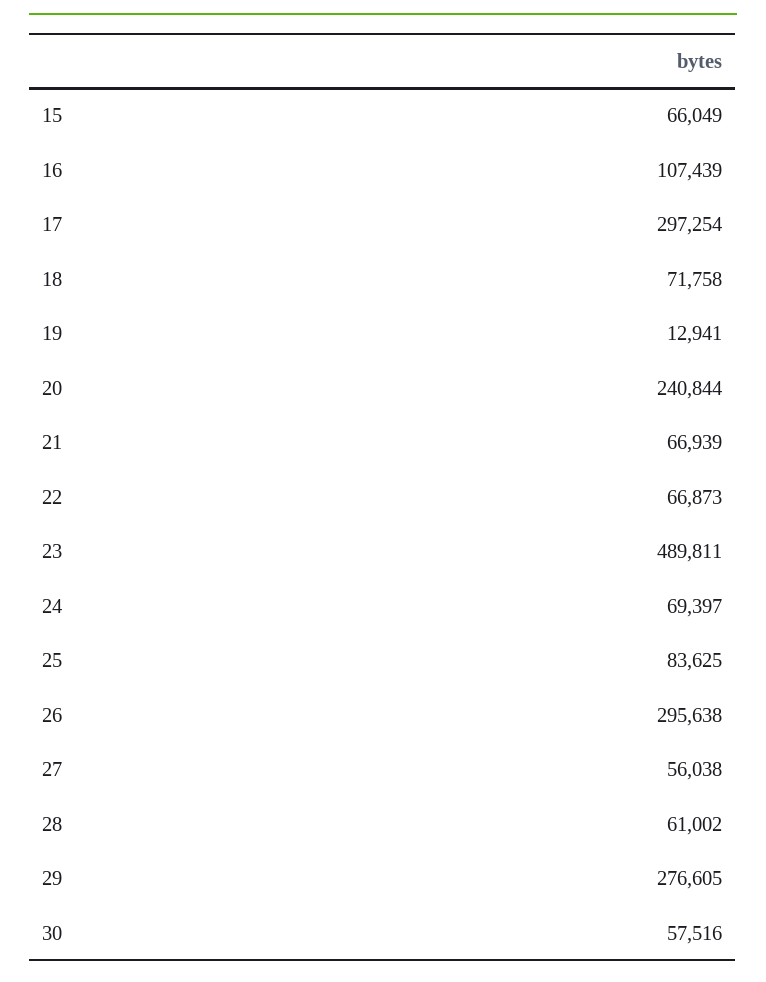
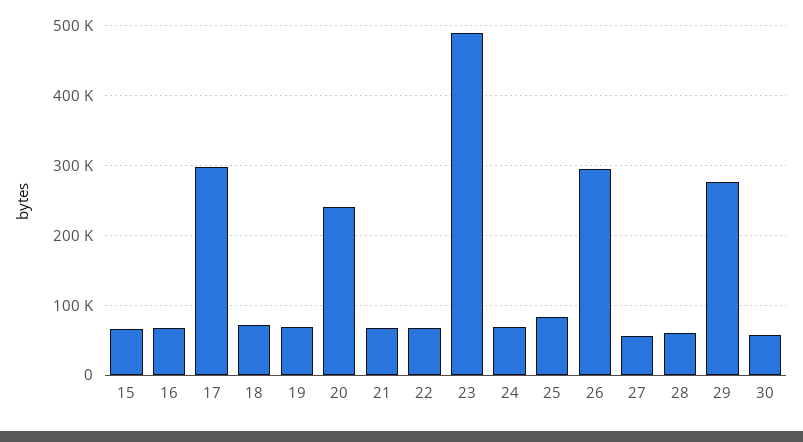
16: 107439 -> 70000
19: 12941 -> 70000

